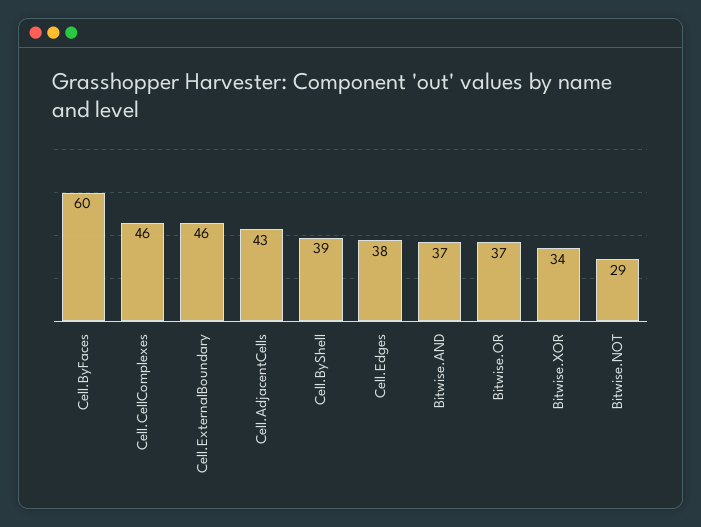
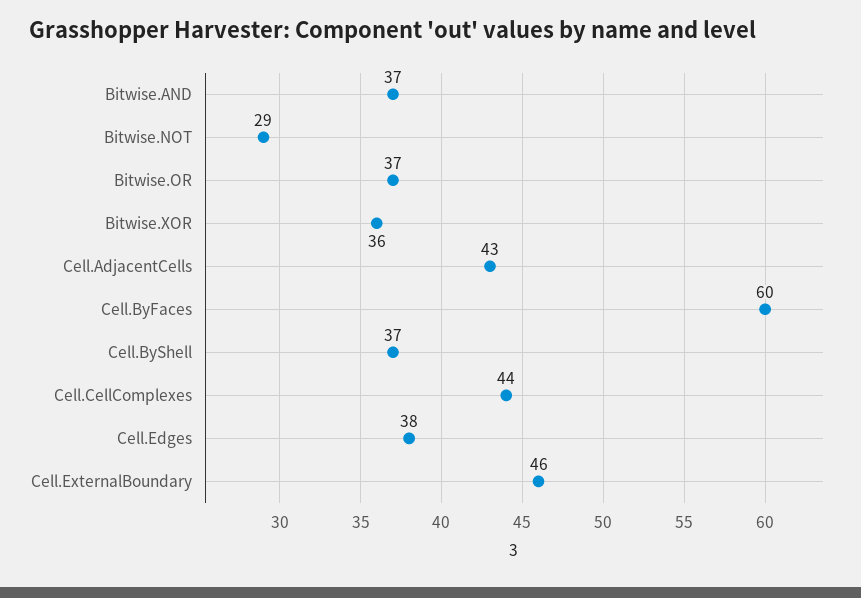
Cell.CellComplexes: 46 -> 44
Cell.ByShell: 39 -> 37
Bitwise.XOR: 34 -> 36

